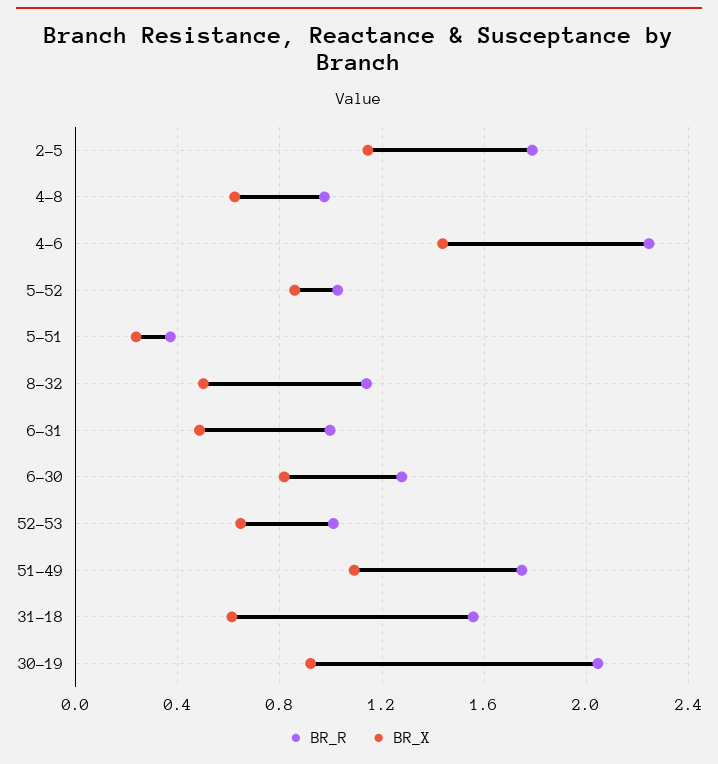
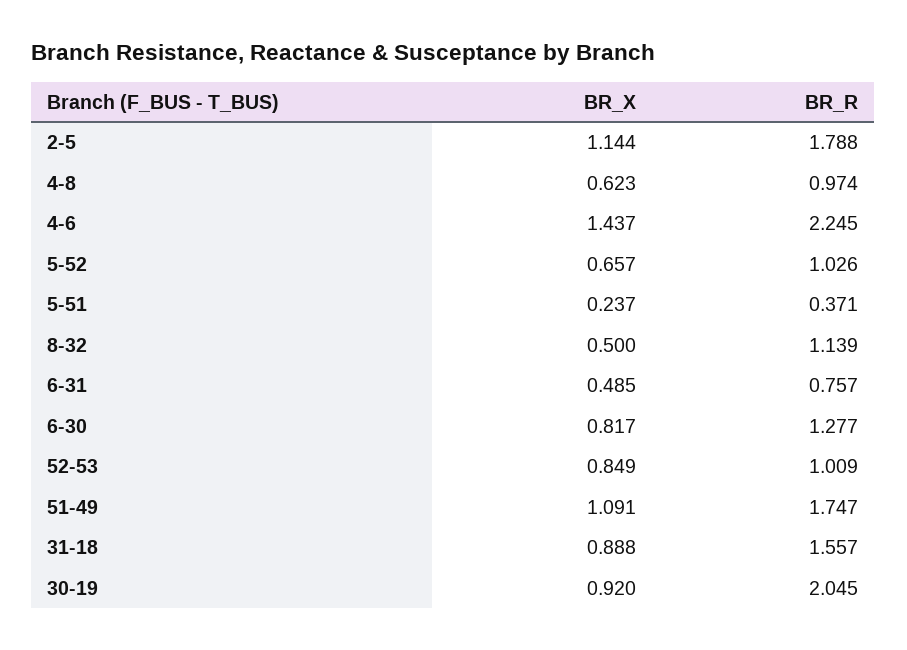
BR_X, 5-52: 0.85 -> 0.657
BR_R, 6-31: 1 -> 0.757
BR_X, 52-53: 0.65 -> 0.849
BR_X, 31-18: 0.6 -> 0.888

